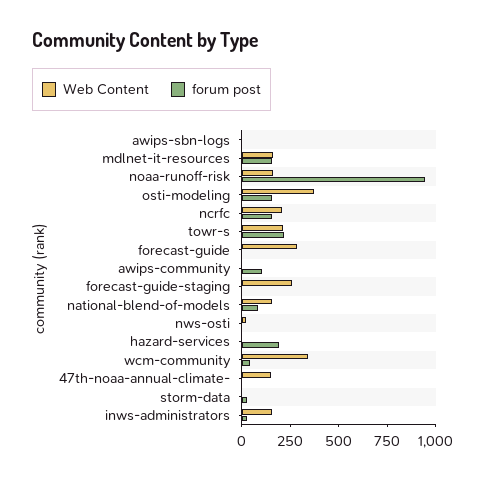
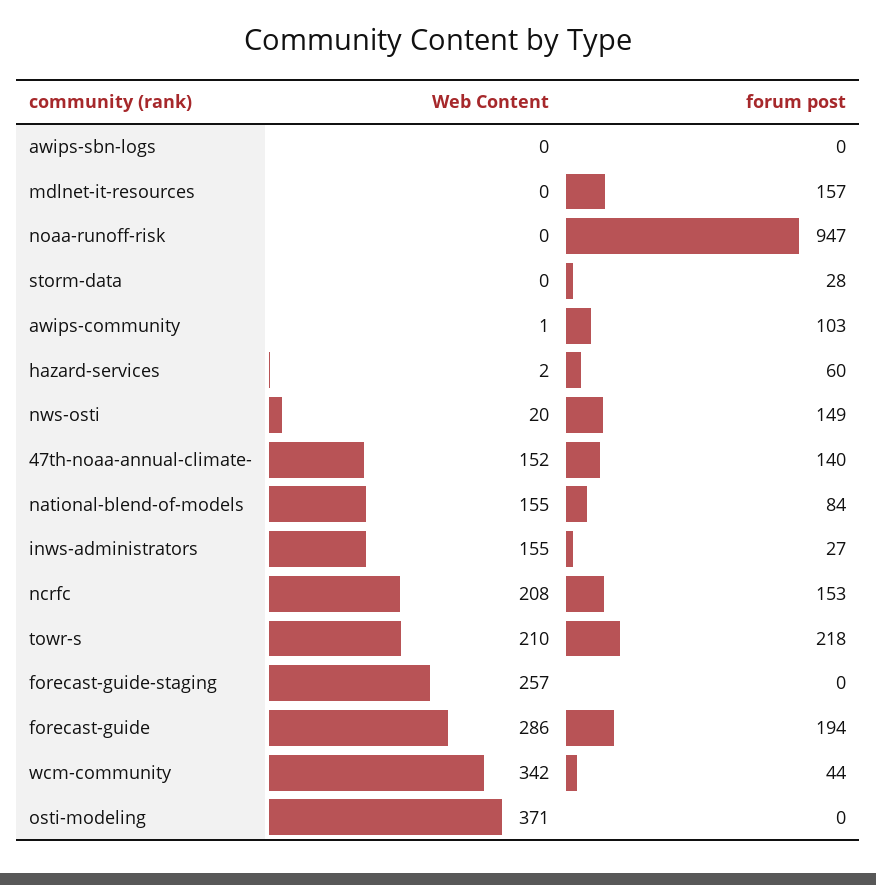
Web Content, mdlnet-it-resources: 150 -> 0
Web Content, noaa-runoff-risk: 150 -> 0
forum post, osti-modeling: 150 -> 0
forum post, forecast-guide: 0 -> 194
forum post, nws-osti: 0 -> 149
forum post, hazard-services: 200 -> 60
forum post, 47th-noaa-annual-climate-: 0 -> 140

